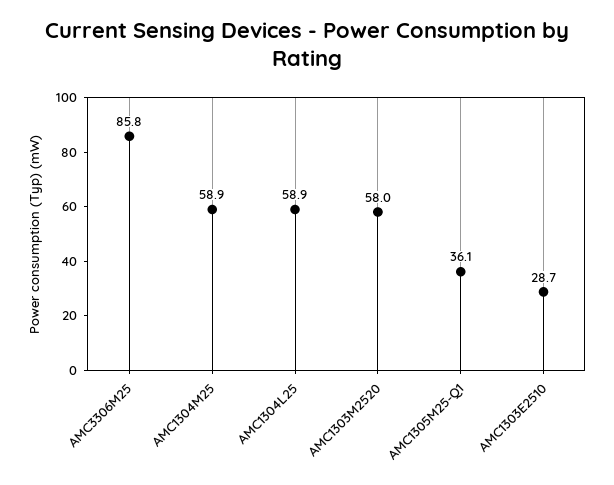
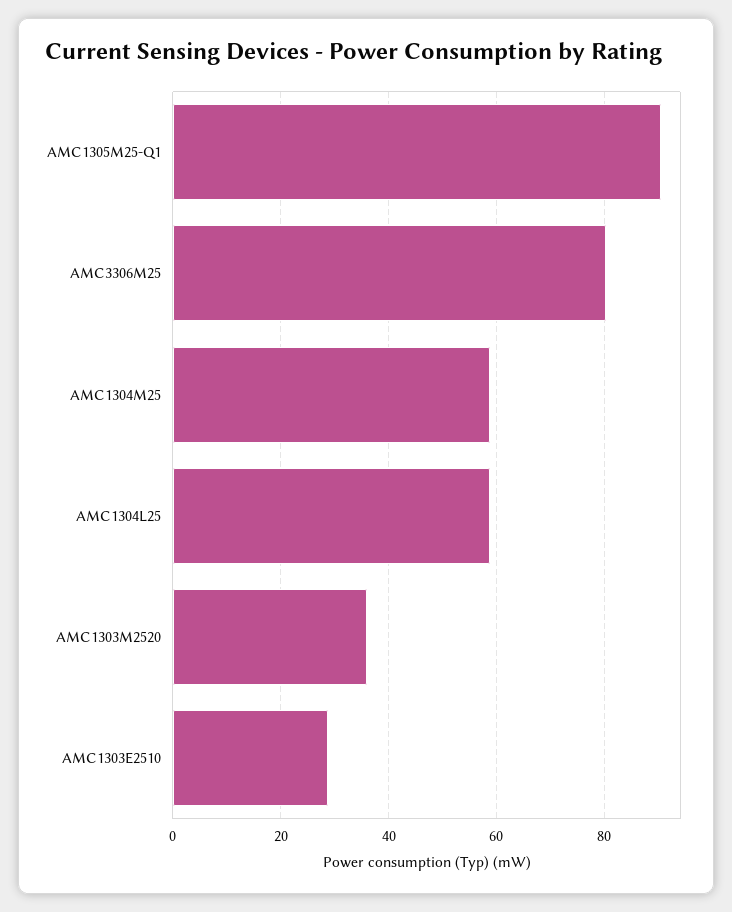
AMC3306M25: 85.8 -> 80
AMC1303M2520: 58 -> 36
AMC1305M25-Q1: 36.1 -> 90

